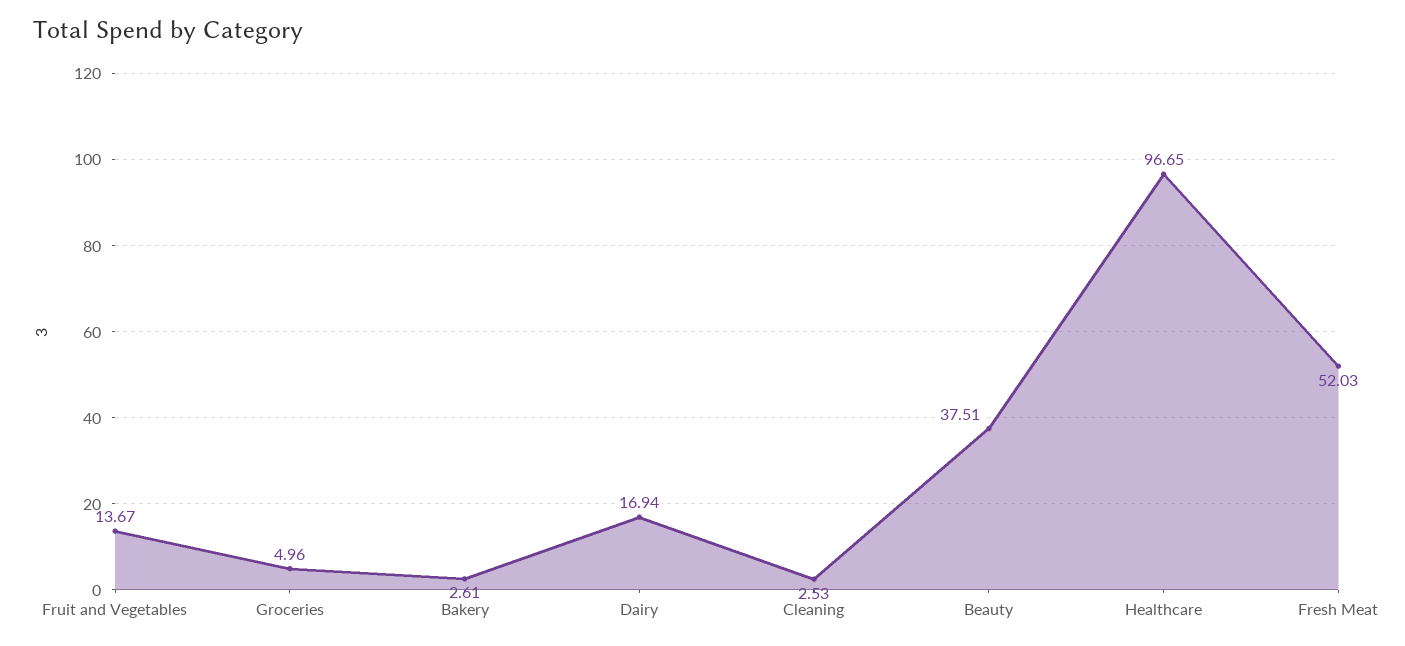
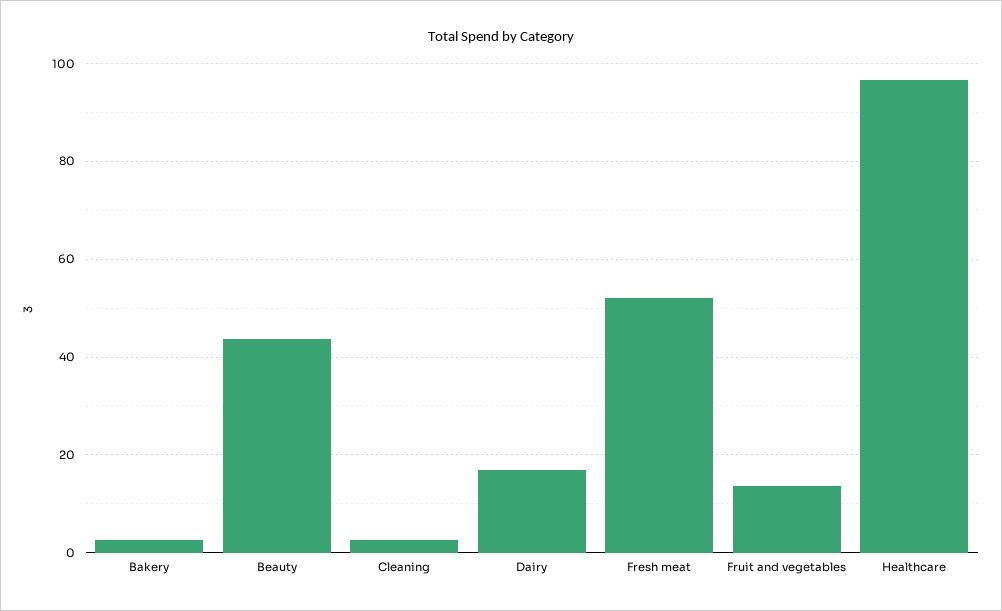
Groceries: 4.96 -> none
Beauty: 37.51 -> 44

